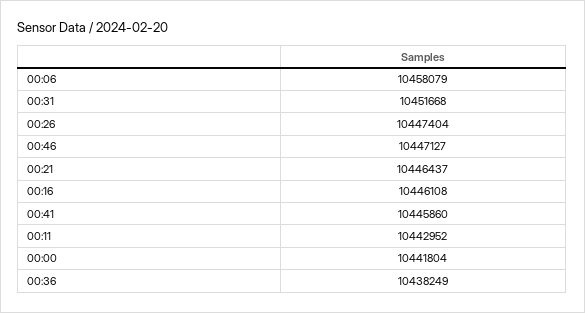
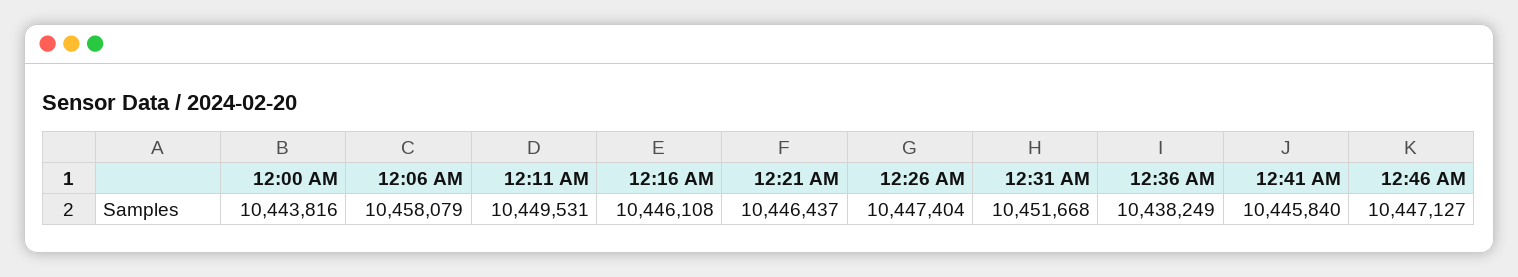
00:41: 10445860 -> 10445840
00:11: 10442952 -> 10449531
00:00: 10441804 -> 10443816

